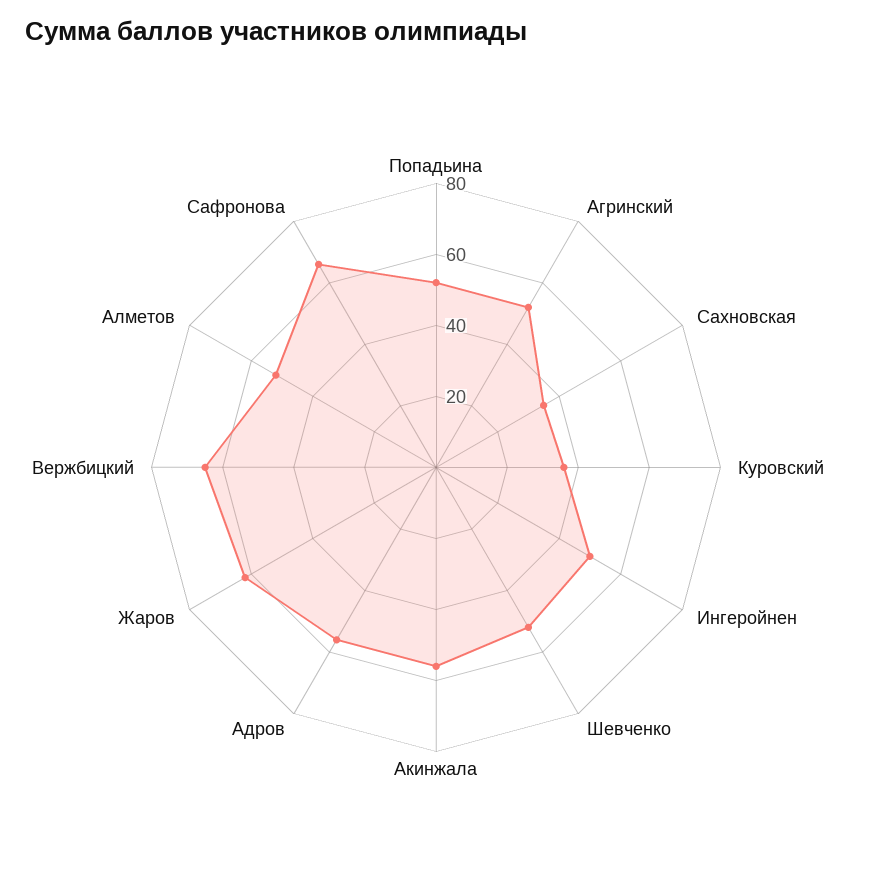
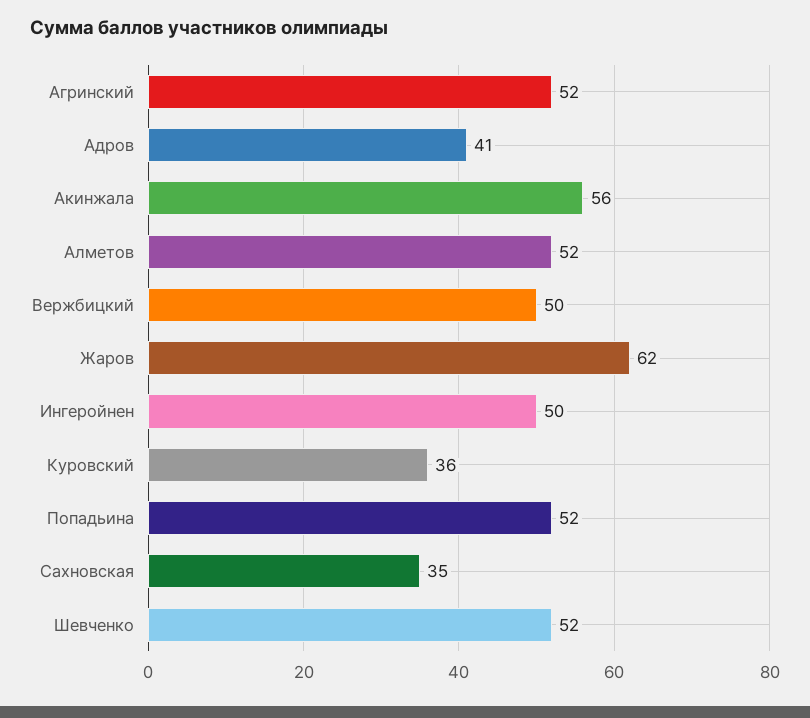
Адров: 55 -> 41
Вержбицкий: 65 -> 50
Сафронова: 65 -> none

